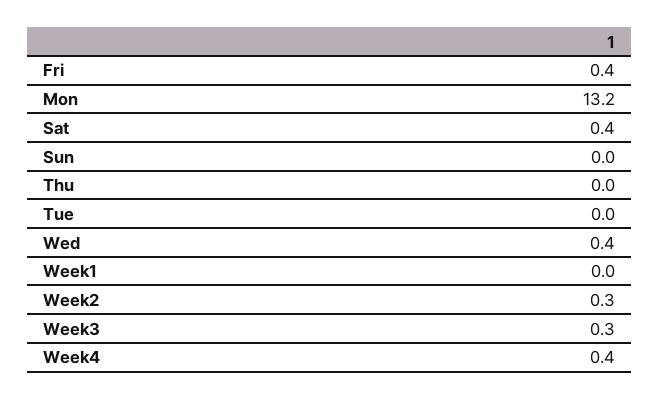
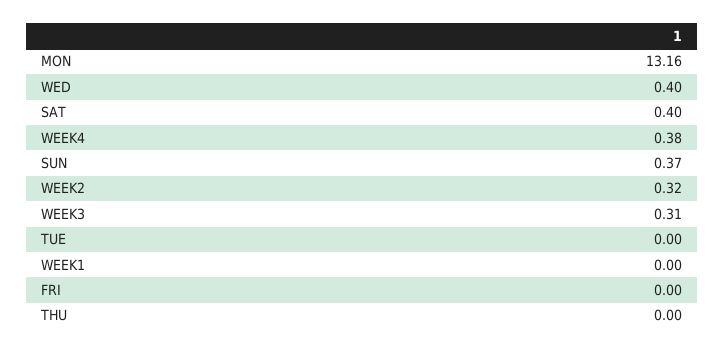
Fri: 0.4 -> 0
Sun: 0 -> 0.37

